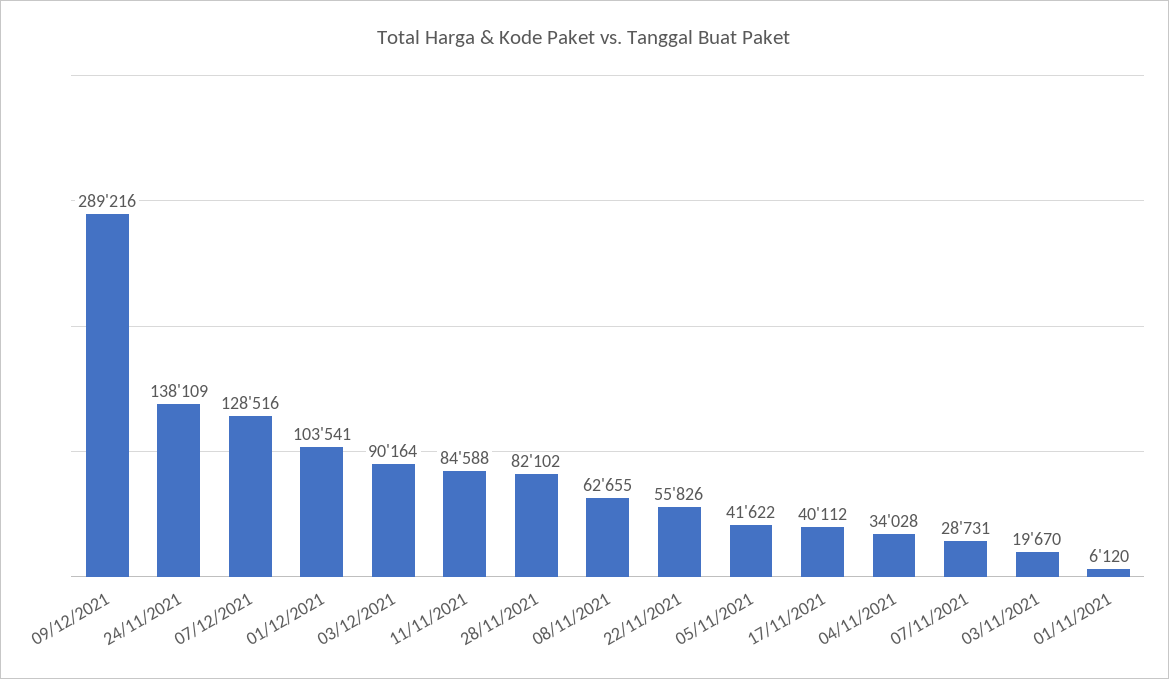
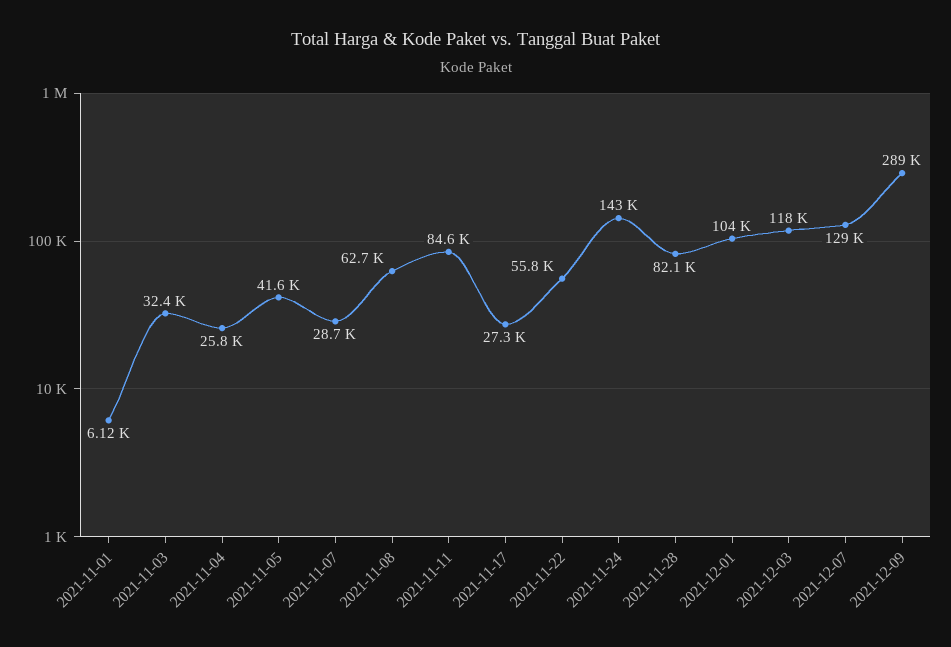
24/11/2021: 138109 -> 143000
03/12/2021: 90164 -> 118000
17/11/2021: 40112 -> 27300
04/11/2021: 34028 -> 25800
03/11/2021: 19670 -> 32400

